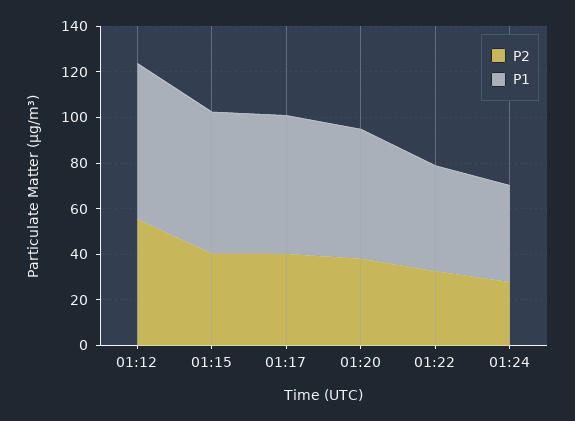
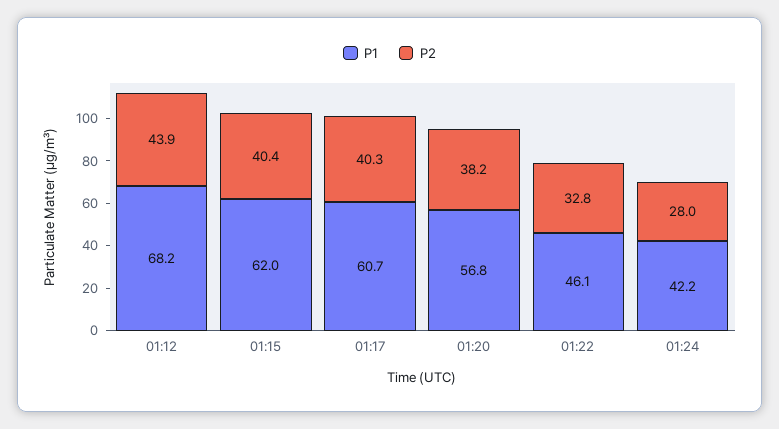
P2, 01:12: 55 -> 43.9

